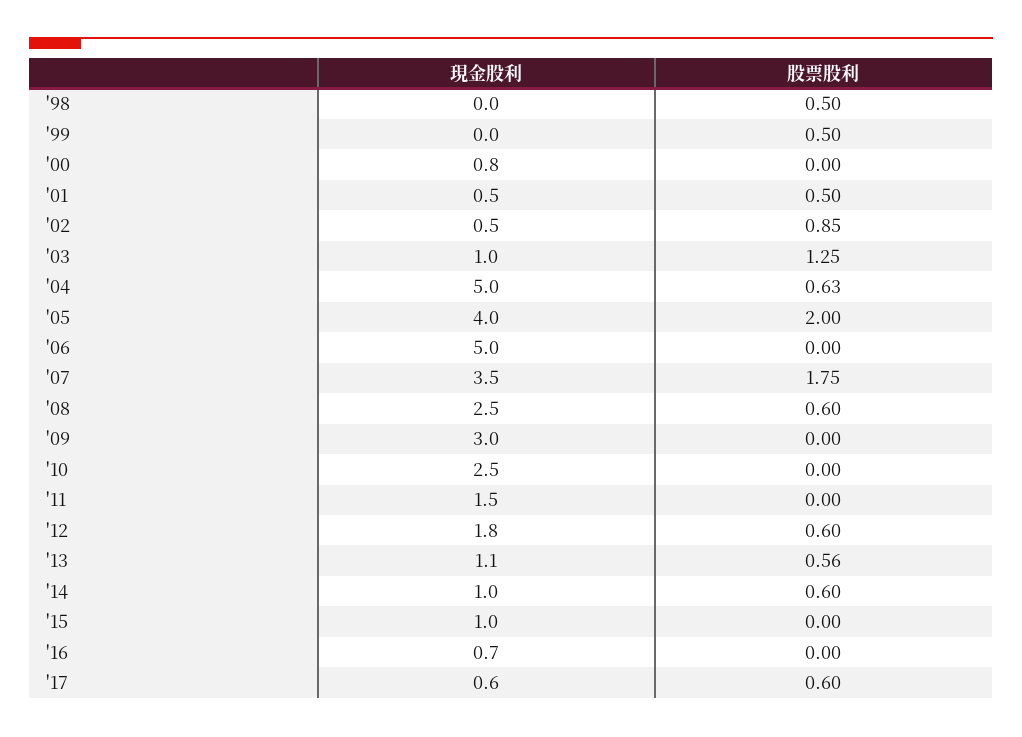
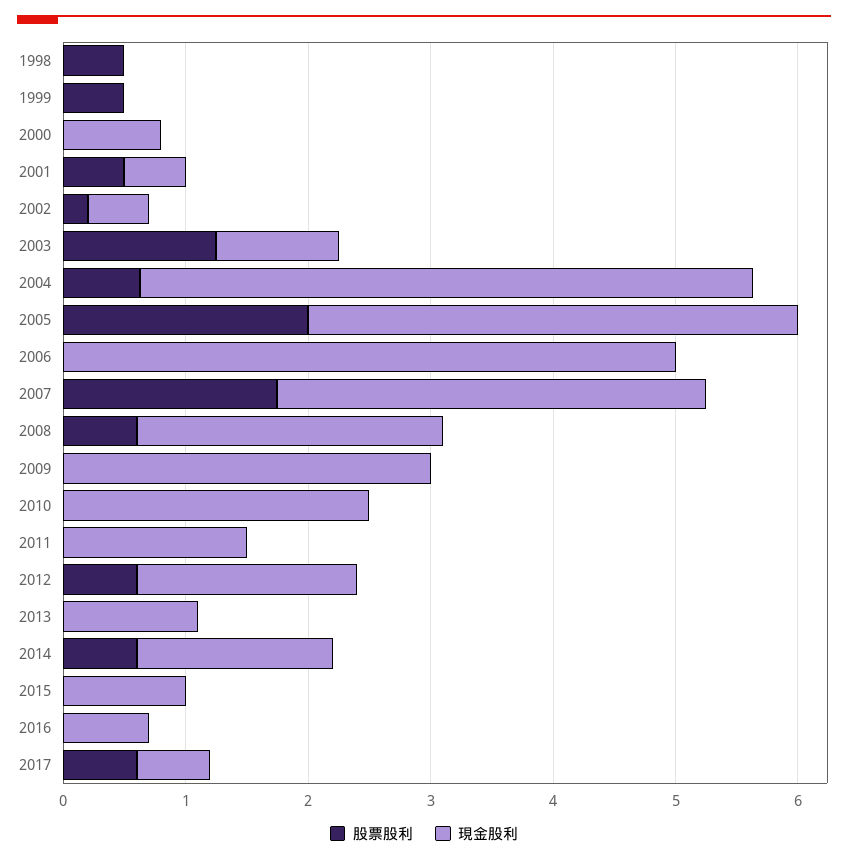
股票股利, '02: 0.85 -> 0.2
股票股利, '13: 0.56 -> 0
現金股利, '14: 1 -> 1.6

